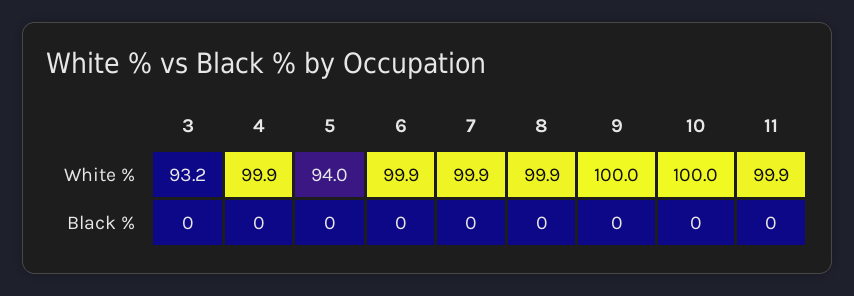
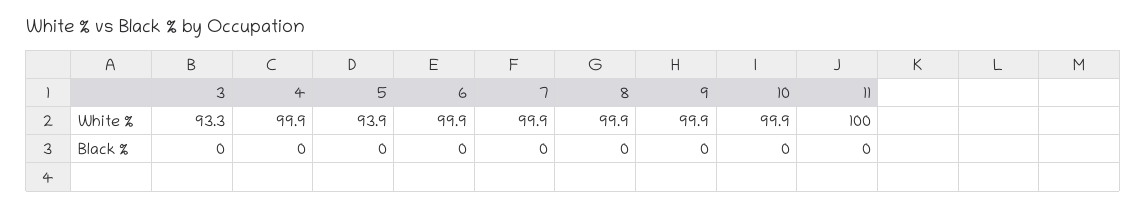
3, White %: 93.2 -> 93.3
5, White %: 94 -> 93.9
9, White %: 100 -> 99.9
10, White %: 100 -> 99.9
11, White %: 99.9 -> 100

